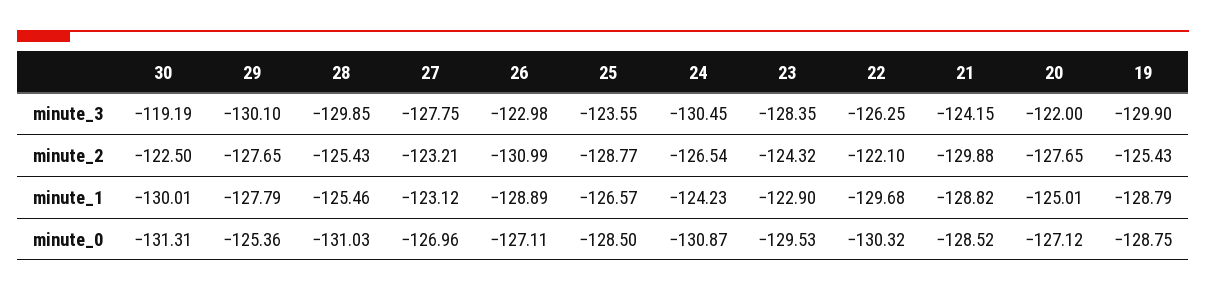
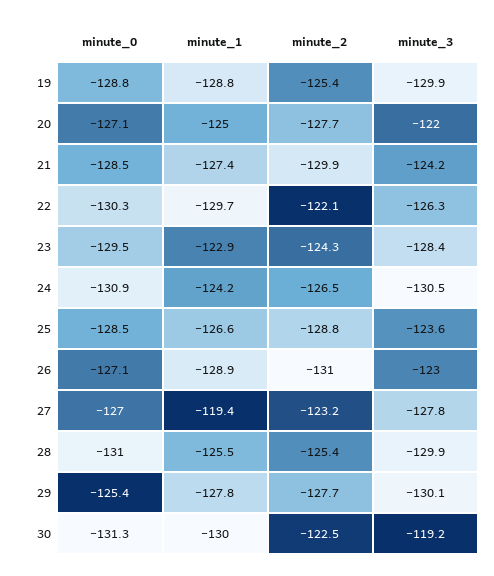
27, minute_1: -123.12 -> -119.4
21, minute_1: -128.82 -> -127.4

